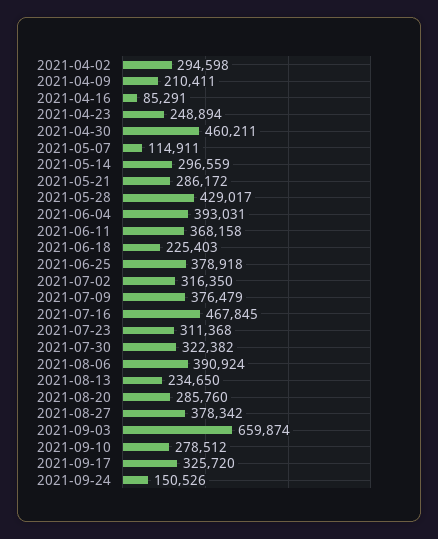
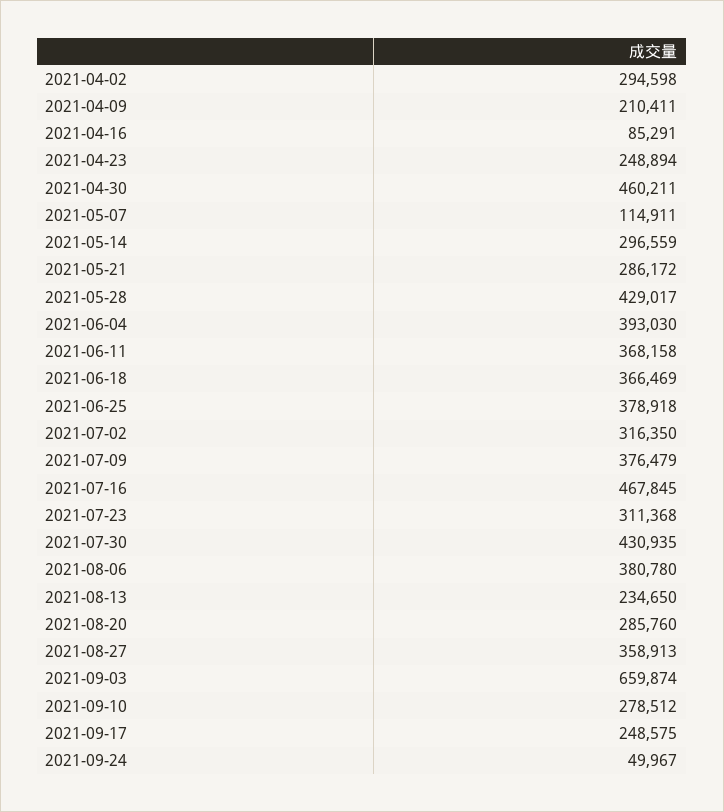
2021-06-04: 393031 -> 393030
2021-06-18: 225403 -> 366469
2021-07-30: 322382 -> 430935
2021-08-06: 390924 -> 380780
2021-08-27: 378342 -> 358913
2021-09-17: 325720 -> 248575
2021-09-24: 150526 -> 49967

